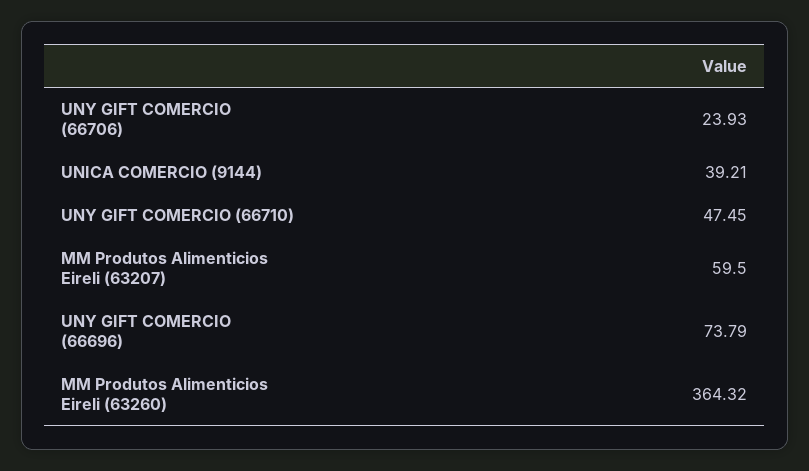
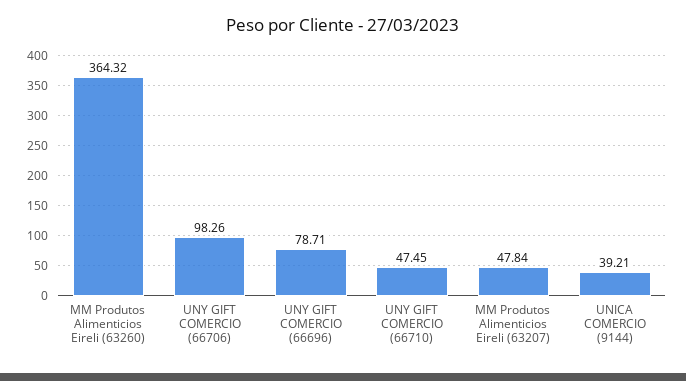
UNY GIFT COMERCIO (66706): 23.93 -> 98.26
MM Produtos Alimenticios Eireli (63207): 59.5 -> 47.84
UNY GIFT COMERCIO (66696): 73.79 -> 78.71

